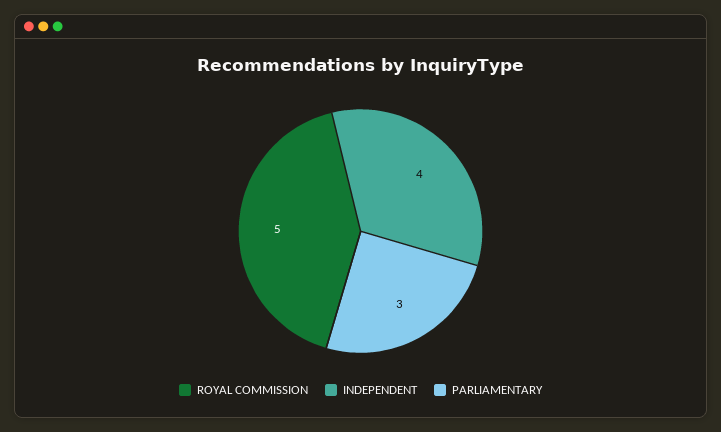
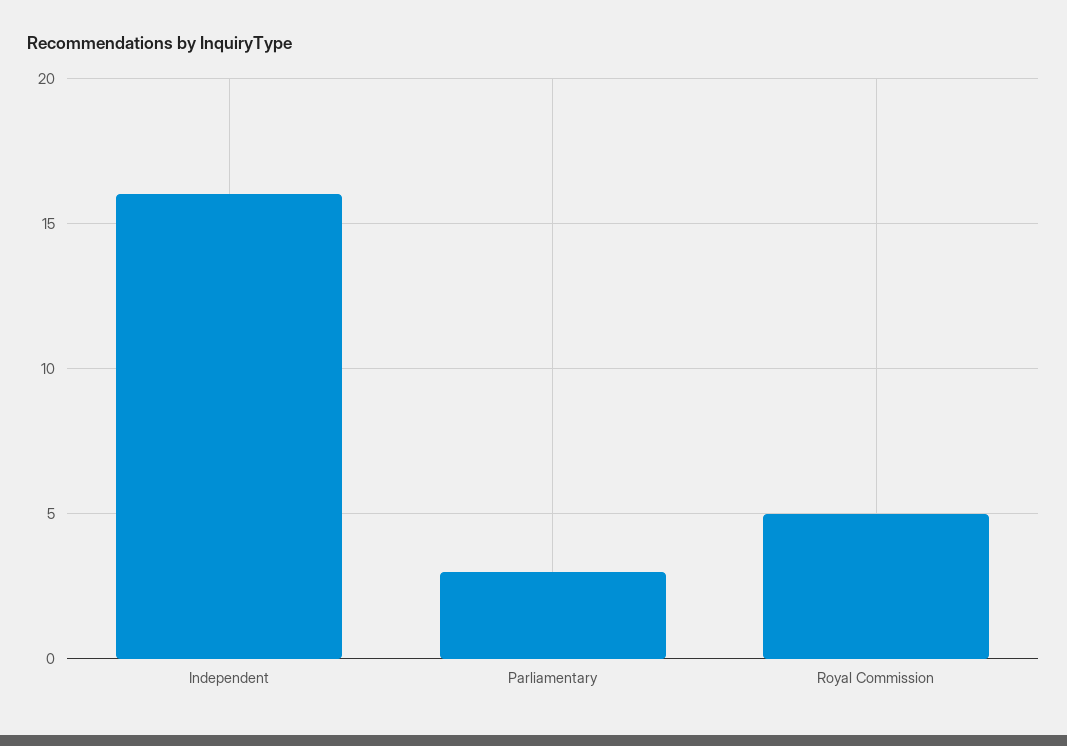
INDEPENDENT: 4 -> 16

